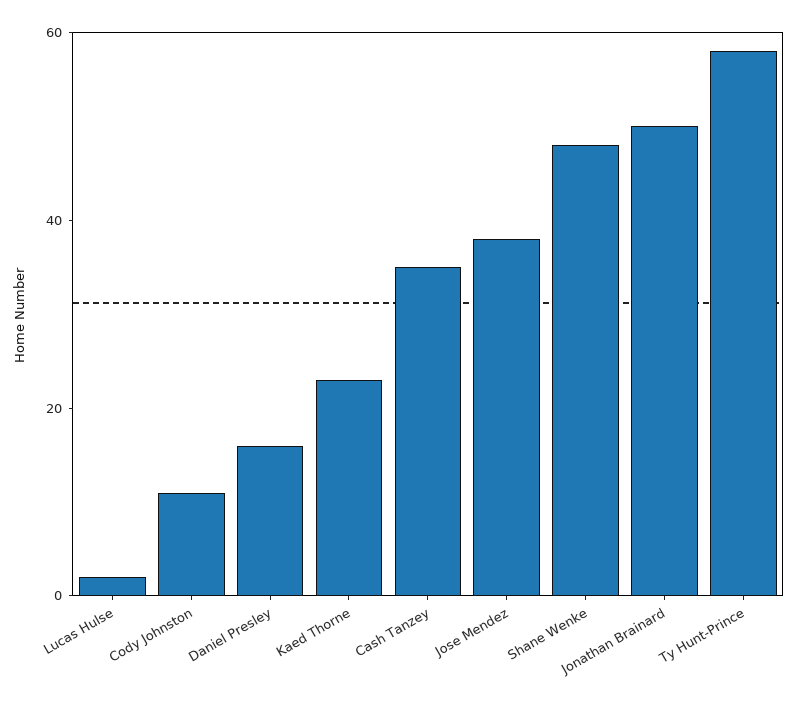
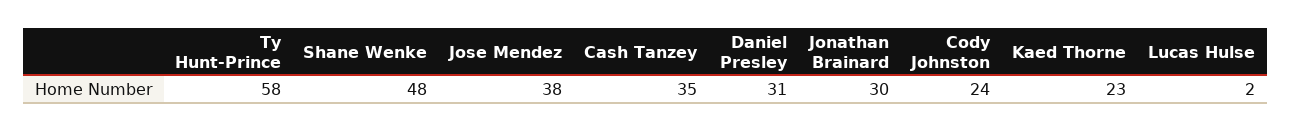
Cody Johnston: 10 -> 24
Daniel Presley: 15 -> 31
Jonathan Brainard: 50 -> 30

